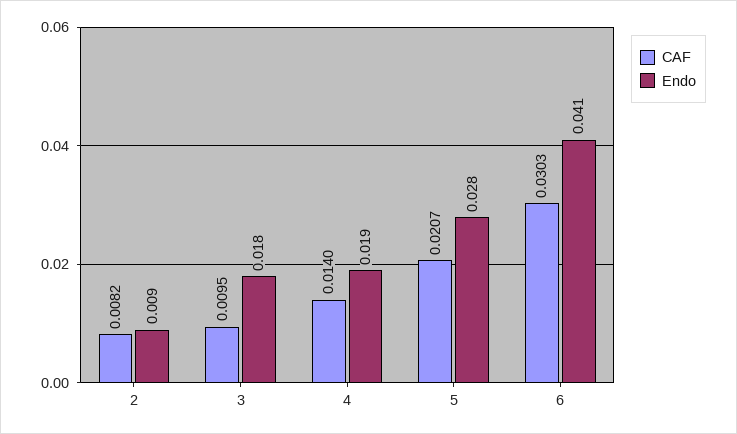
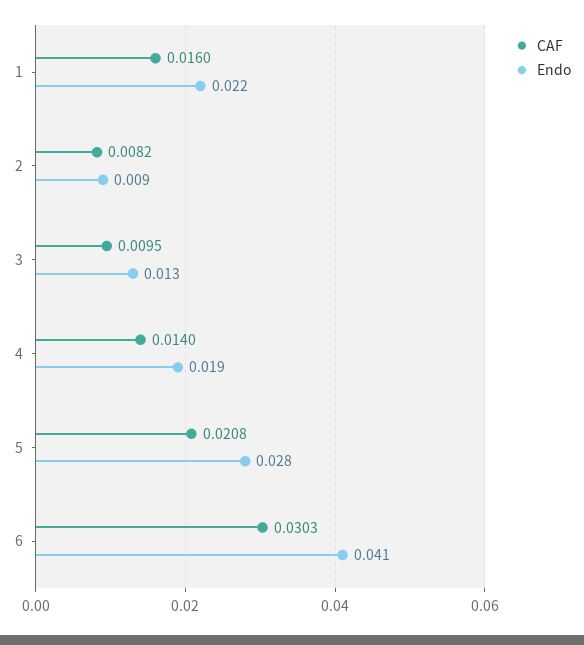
Endo, 3: 0.018 -> 0.013
CAF, 5: 0.0207 -> 0.0208
CAF, 1: none -> 0.016
Endo, 1: none -> 0.022

